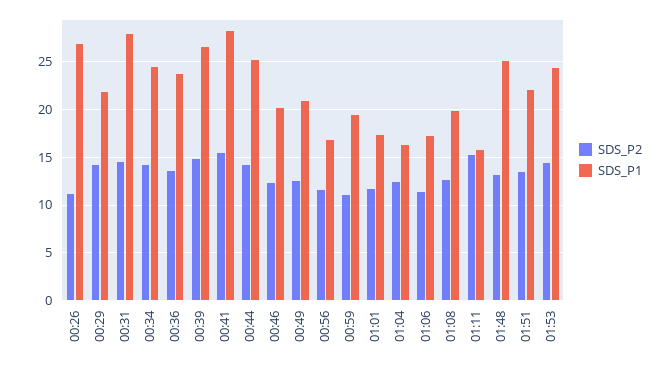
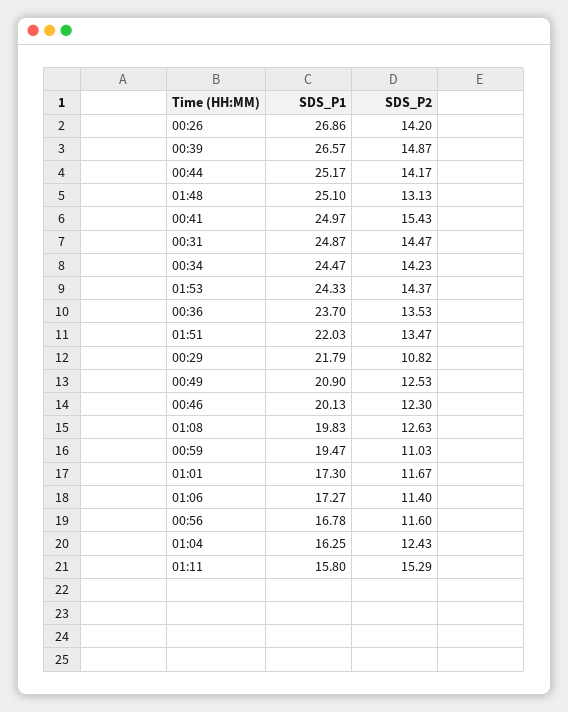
SDS_P2, 00:26: 11 -> 14.2
SDS_P2, 00:29: 14 -> 10.82
SDS_P1, 00:31: 28 -> 24.87
SDS_P1, 00:41: 28 -> 24.97

